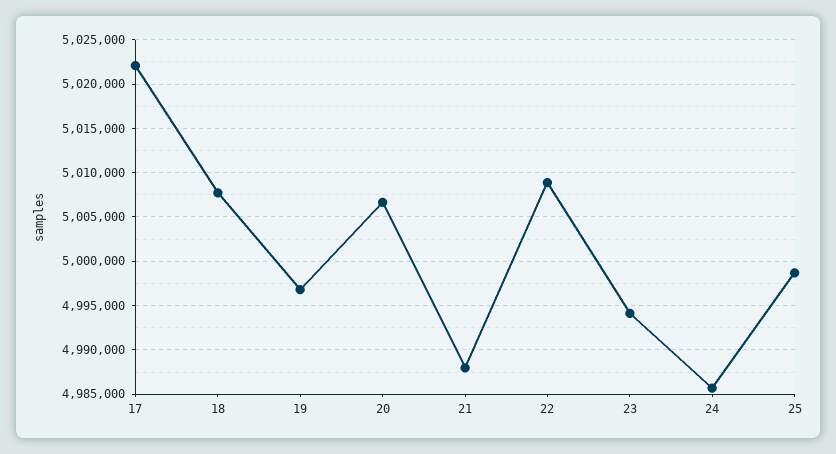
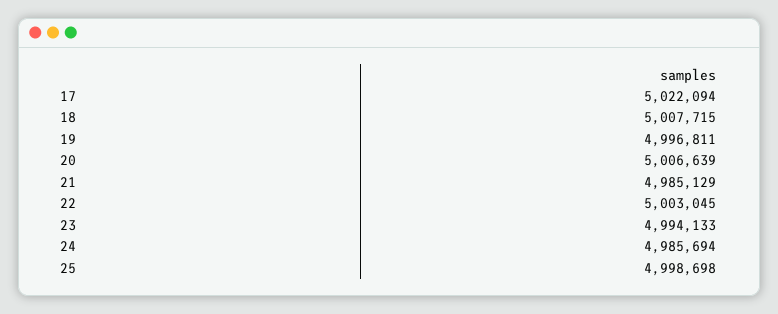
21: 4988000 -> 4985129
22: 5009000 -> 5003045

